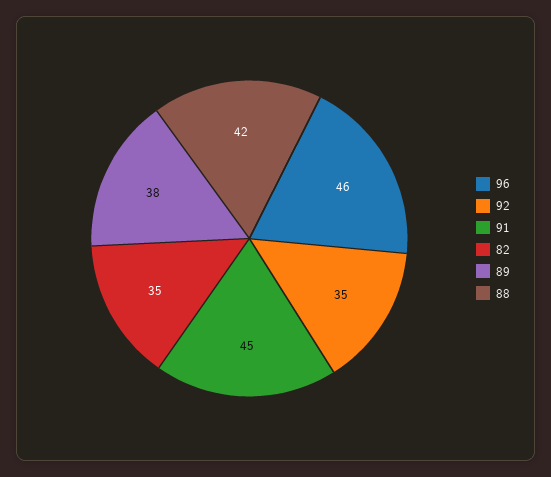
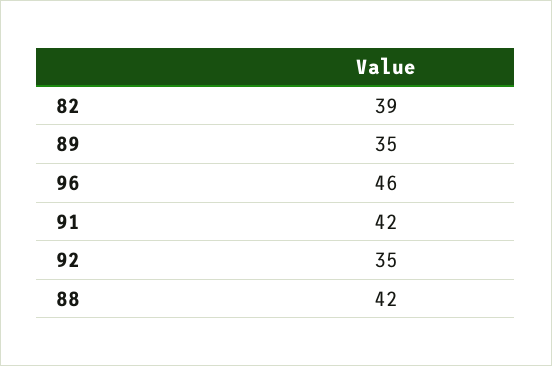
91: 45 -> 42
82: 35 -> 39
89: 38 -> 35

